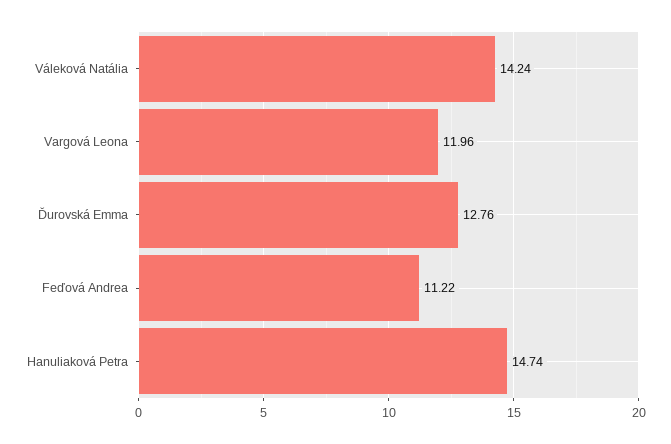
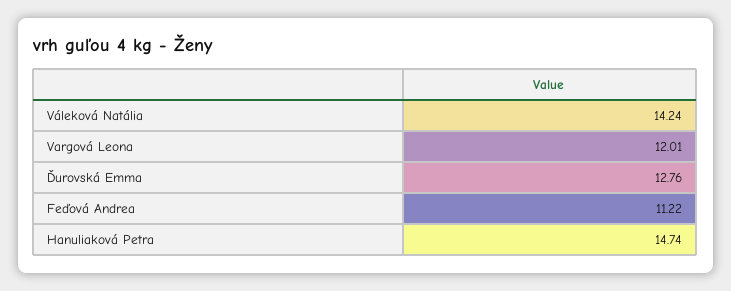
Vargová Leona: 11.96 -> 12.01

